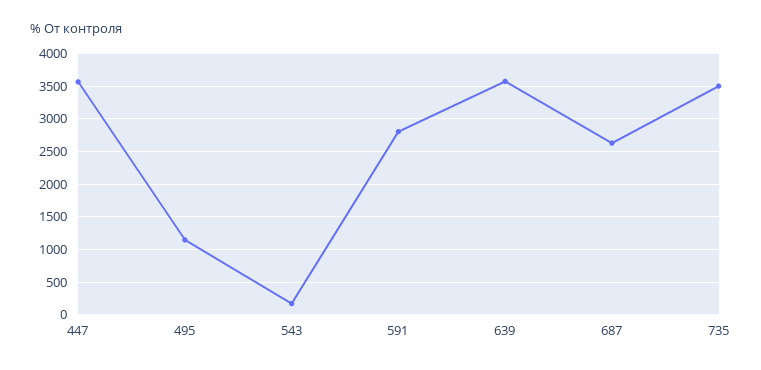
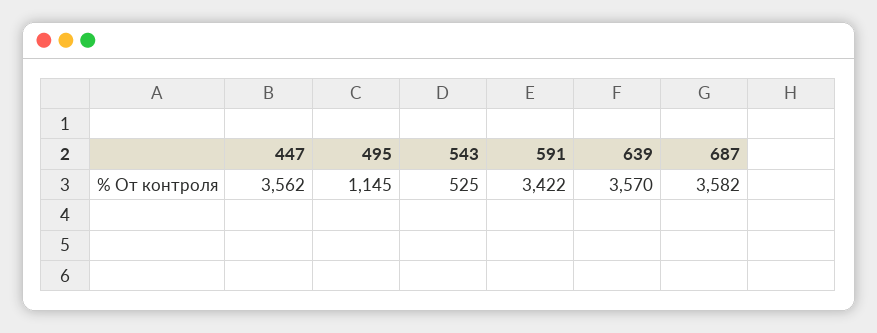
543: 200 -> 525
591: 2800 -> 3422
687: 2600 -> 3582
735: 3500 -> none

